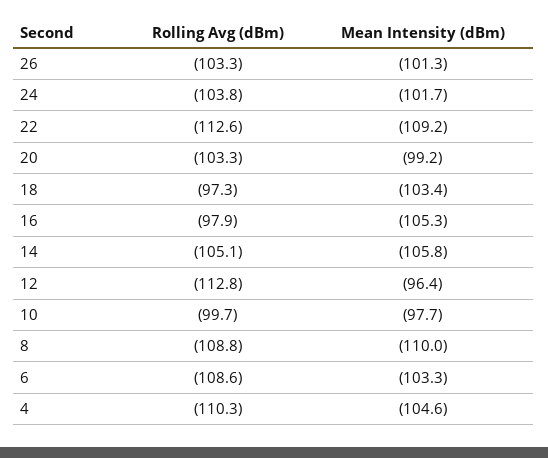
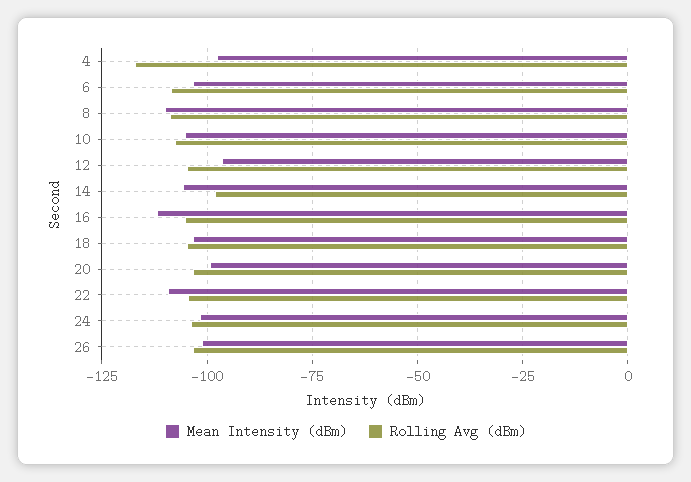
Rolling Avg (dBm), 22: -112.6 -> -105
Rolling Avg (dBm), 18: -97.3 -> -105
Rolling Avg (dBm), 16: -97.9 -> -105
Mean Intensity (dBm), 16: -105.3 -> -112.5
Rolling Avg (dBm), 14: -105.1 -> -97.5
Rolling Avg (dBm), 12: -112.8 -> -105
Rolling Avg (dBm), 10: -99.7 -> -107.5
Mean Intensity (dBm), 10: -97.7 -> -105
Rolling Avg (dBm), 4: -110.3 -> -117.5
Mean Intensity (dBm), 4: -104.6 -> -97.5

